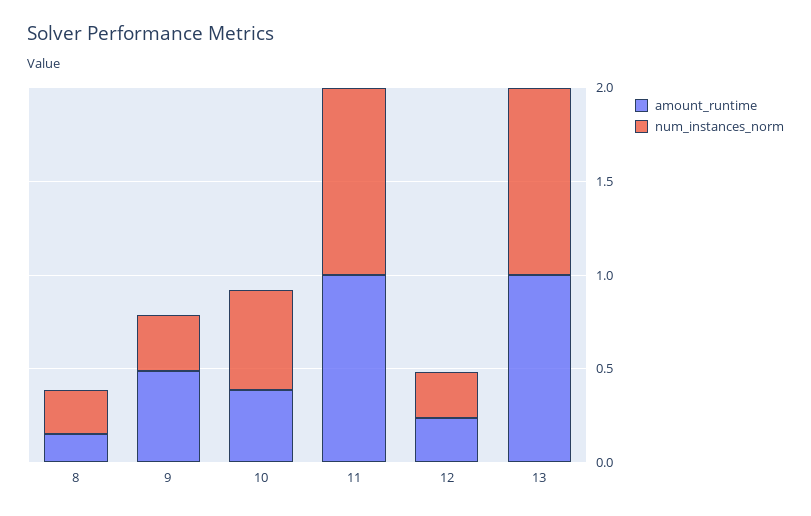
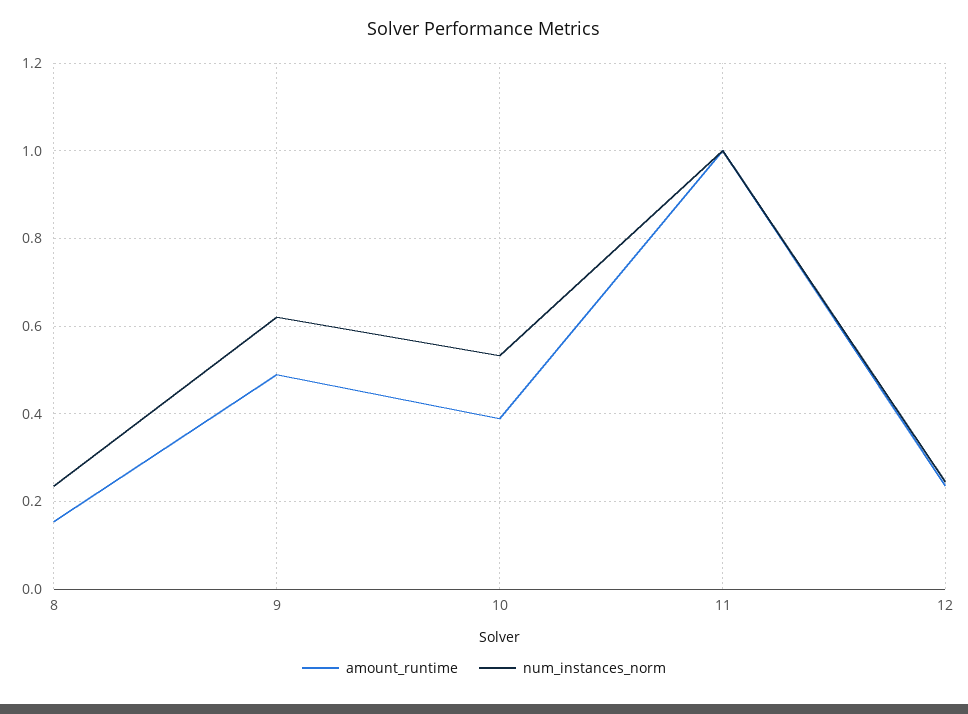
num_instances_norm, 9: 0.3 -> 0.62
amount_runtime, 13: 1 -> none
num_instances_norm, 13: 1 -> none

